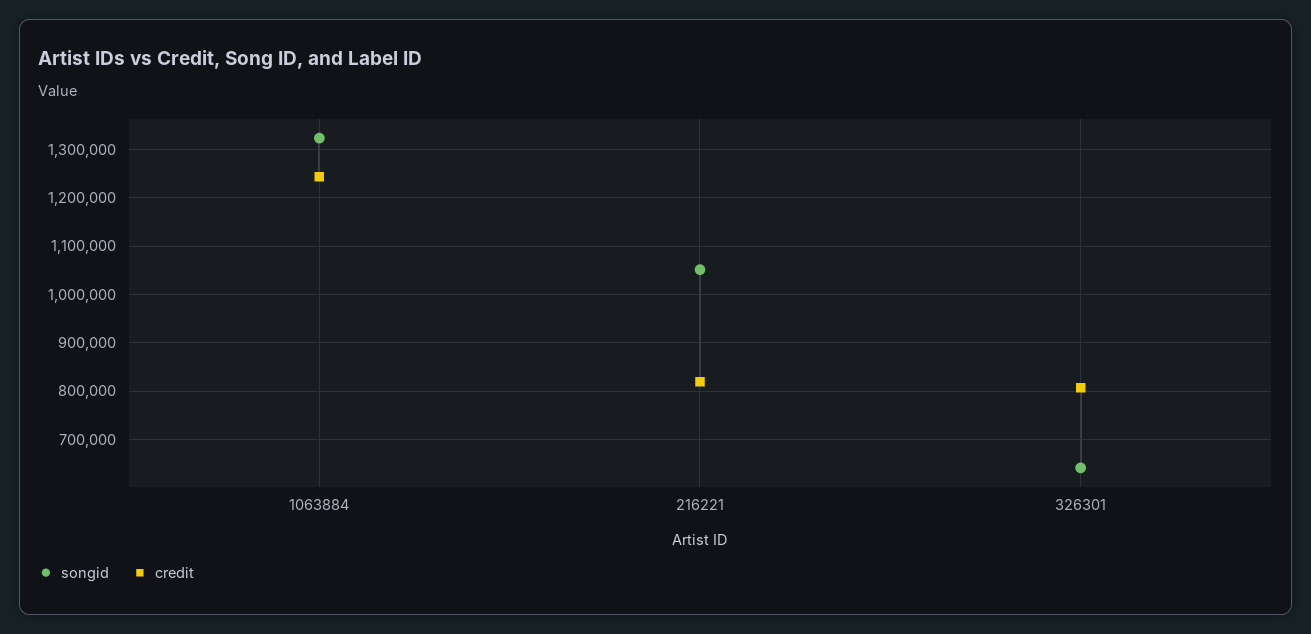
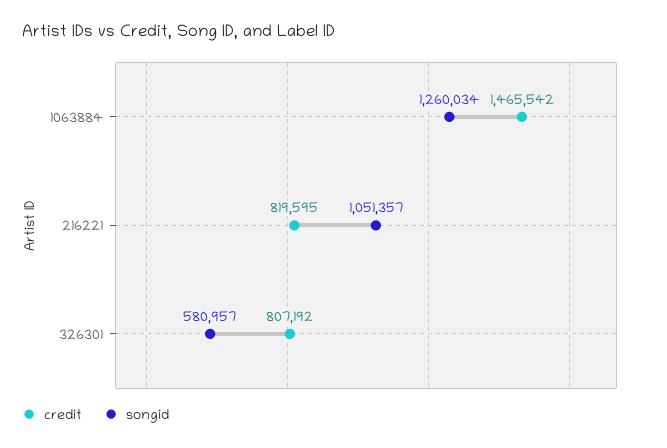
songid, 1063884: 1320000 -> 1260034
credit, 1063884: 1240000 -> 1465542
songid, 326301: 640000 -> 580957

